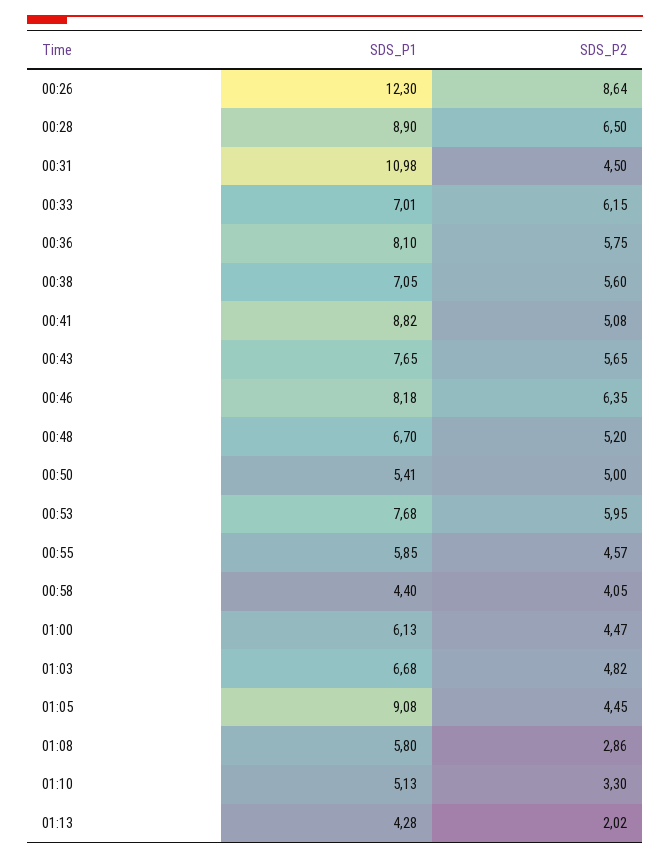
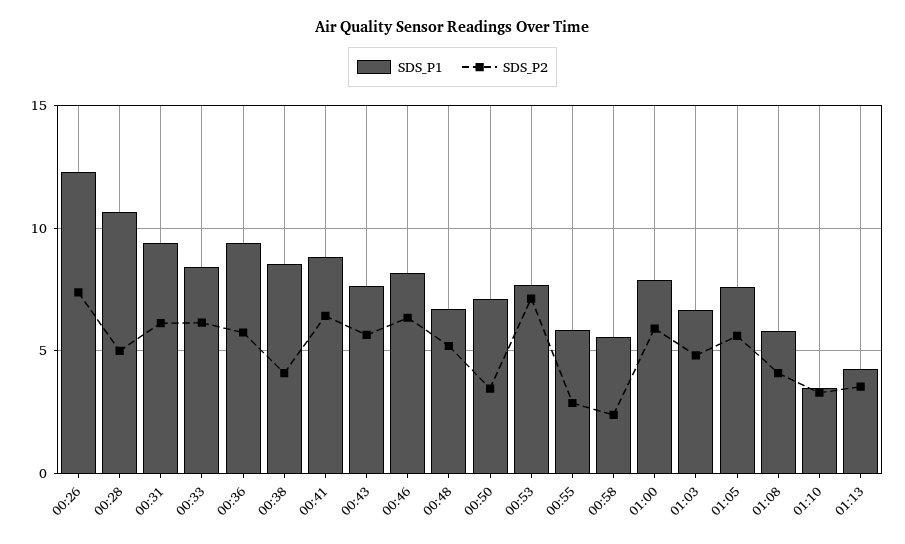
SDS_P2, 00:26: 8.64 -> 7.5
SDS_P1, 00:28: 8.9 -> 10.5
SDS_P2, 00:28: 6.5 -> 5
SDS_P1, 00:31: 10.98 -> 9.5
SDS_P2, 00:31: 4.5 -> 6
SDS_P1, 00:33: 7.01 -> 8.5
SDS_P1, 00:36: 8.1 -> 9.5
SDS_P1, 00:38: 7.05 -> 8.5
SDS_P2, 00:38: 5.6 -> 4
SDS_P2, 00:41: 5.08 -> 6.5
SDS_P1, 00:50: 5.41 -> 7
SDS_P2, 00:50: 5 -> 3.5
SDS_P2, 00:53: 5.95 -> 7
SDS_P2, 00:55: 4.57 -> 3
SDS_P1, 00:58: 4.4 -> 5.5
SDS_P2, 00:58: 4.05 -> 2.5
SDS_P1, 01:00: 6.13 -> 8
SDS_P2, 01:00: 4.47 -> 6
SDS_P1, 01:05: 9.08 -> 7.5
SDS_P2, 01:05: 4.45 -> 5.5
SDS_P2, 01:08: 2.86 -> 4
SDS_P1, 01:10: 5.13 -> 3.5
SDS_P2, 01:13: 2.02 -> 3.5

